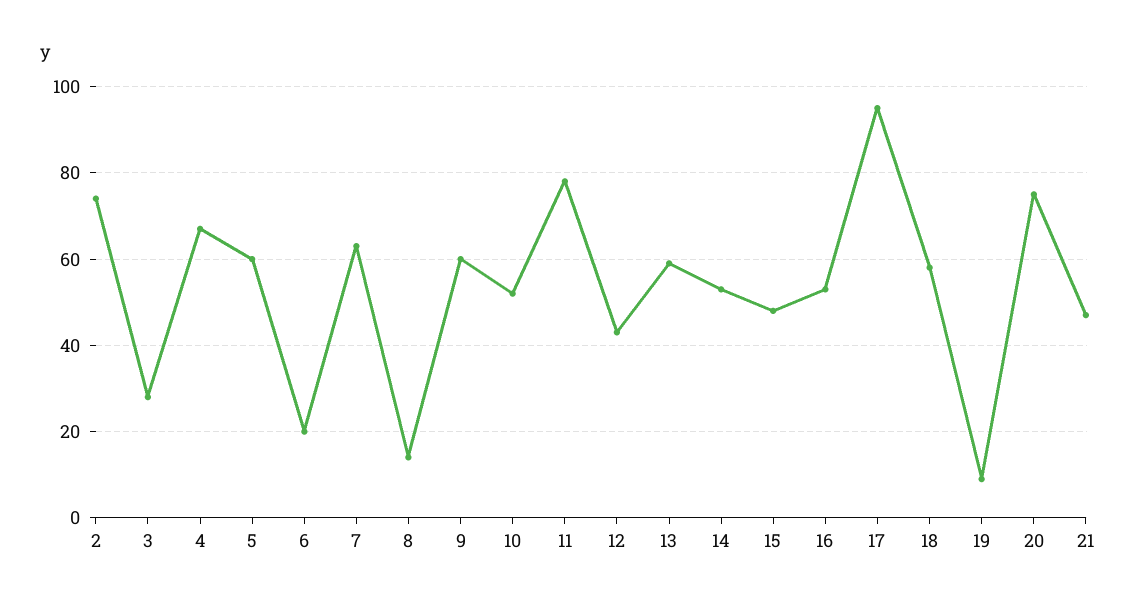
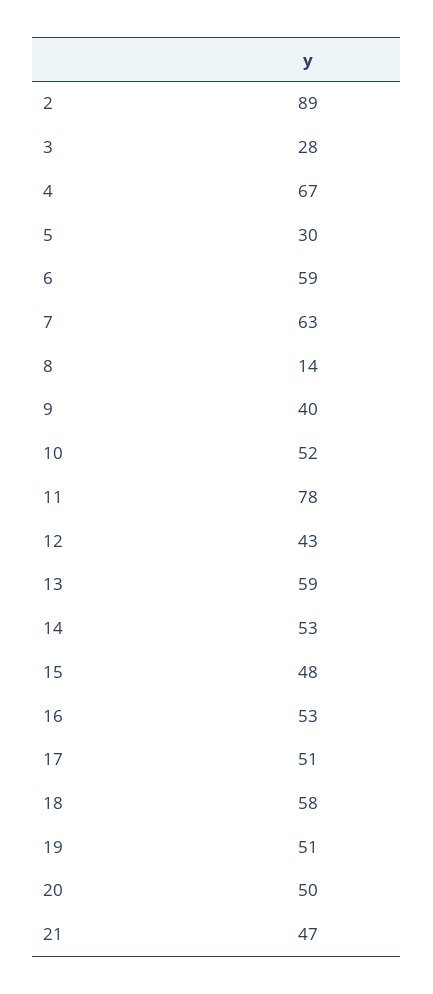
2: 75 -> 89
5: 60 -> 30
6: 20 -> 59
9: 60 -> 40
17: 95 -> 51
19: 10 -> 51
20: 75 -> 50

